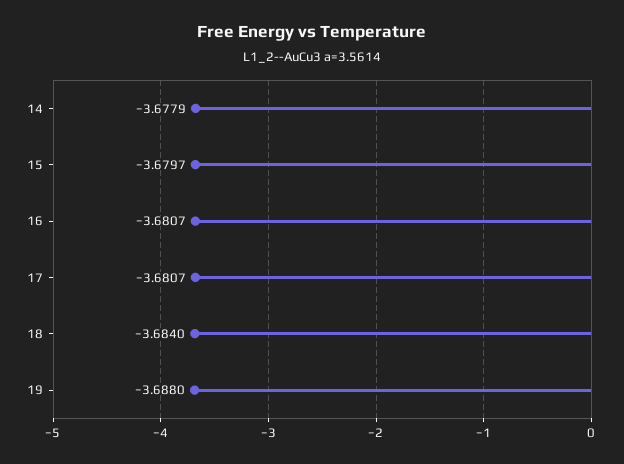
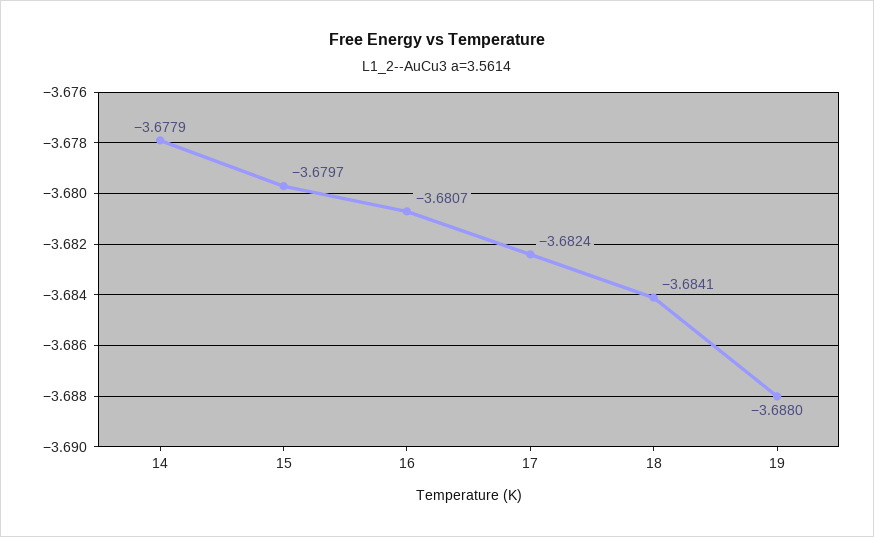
17: -3.6807 -> -3.6824
18: -3.684 -> -3.6841

